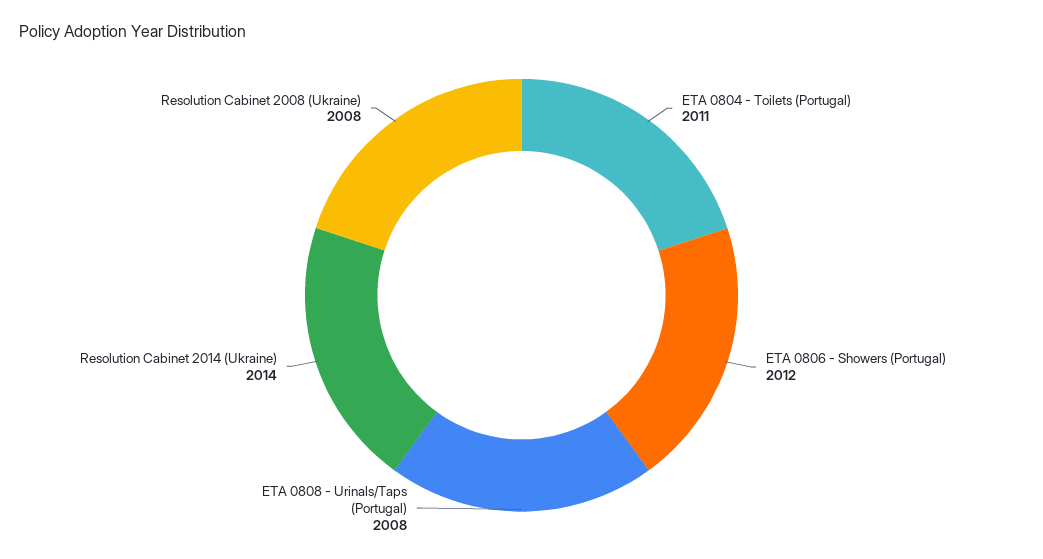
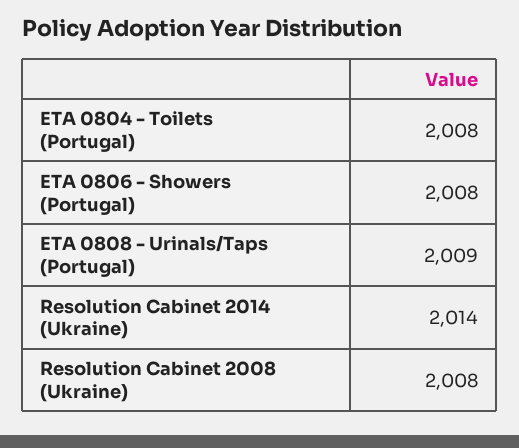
ETA 0804 - Toilets (Portugal): 2011 -> 2008
ETA 0806 - Showers (Portugal): 2012 -> 2008
ETA 0808 - Urinals/Taps (Portugal): 2008 -> 2009

